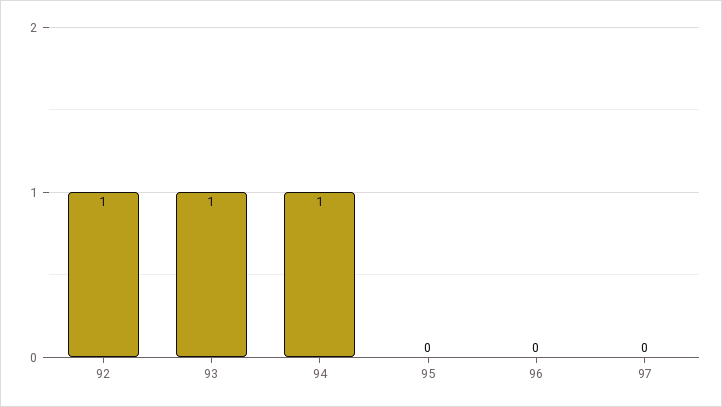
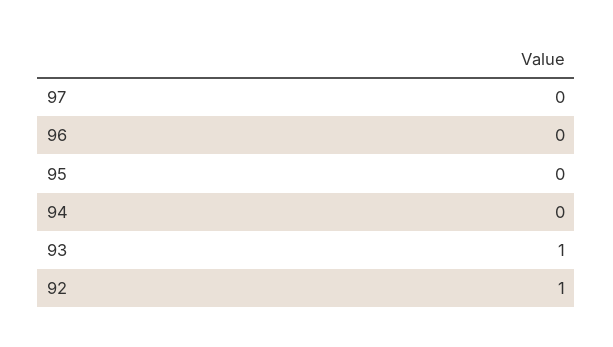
94: 1 -> 0

